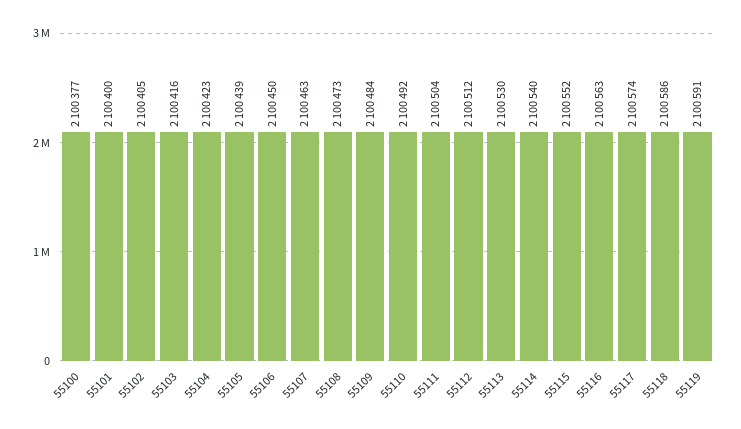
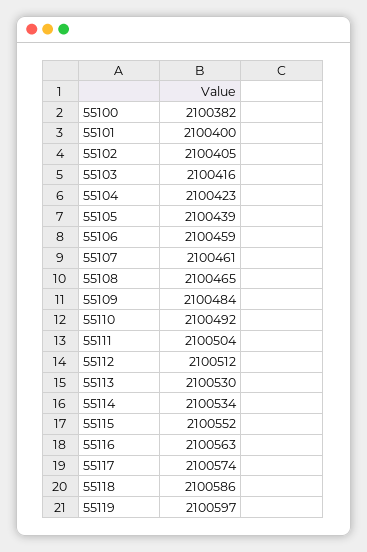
55100: 2100377 -> 2100382
55106: 2100450 -> 2100459
55107: 2100463 -> 2100461
55108: 2100473 -> 2100465
55114: 2100540 -> 2100534
55119: 2100591 -> 2100597

